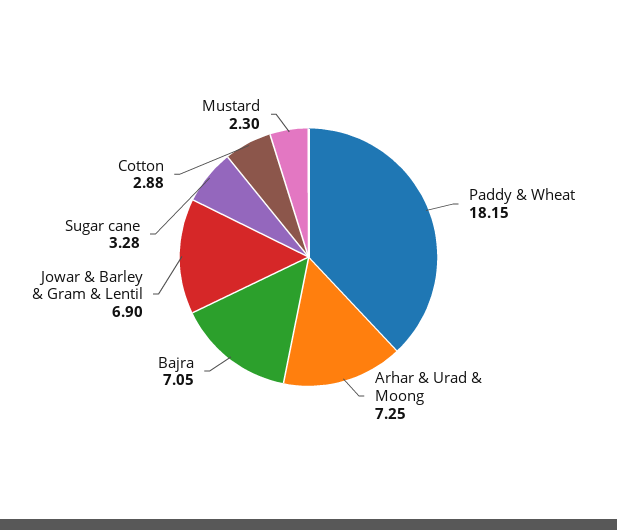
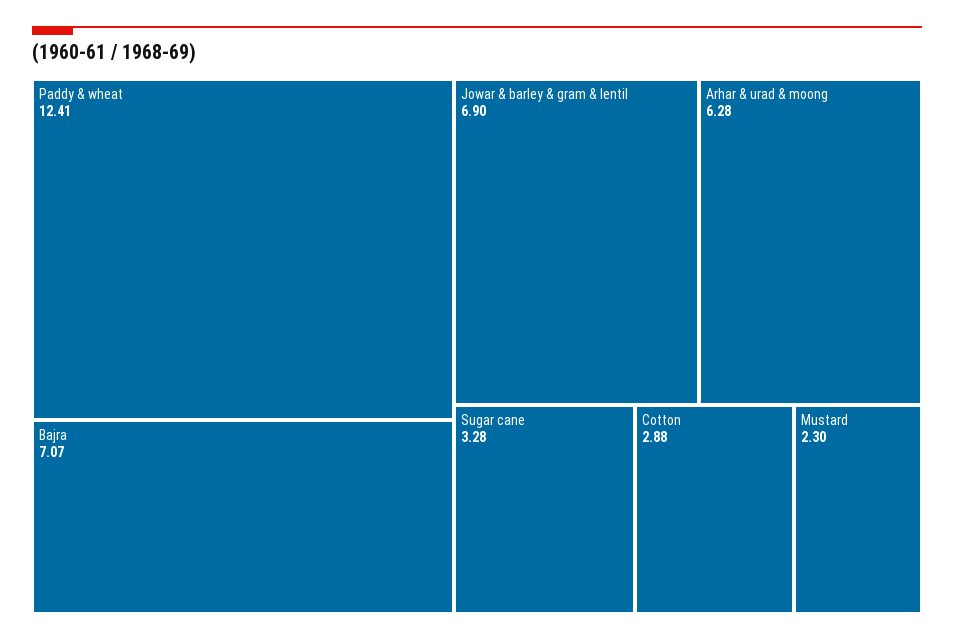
Paddy & Wheat: 18.15 -> 12.41
Arhar & Urad & Moong: 7.25 -> 6.28
Bajra: 7.05 -> 7.07

